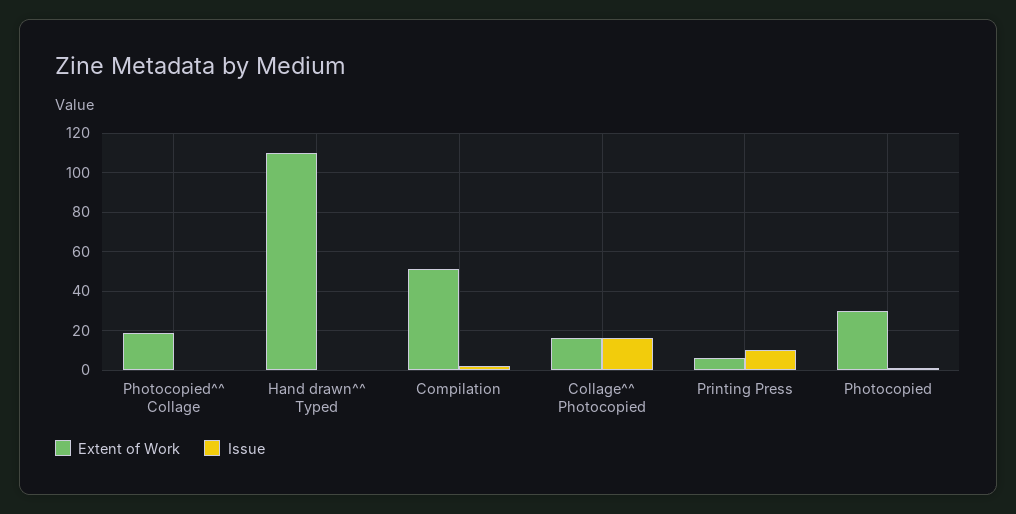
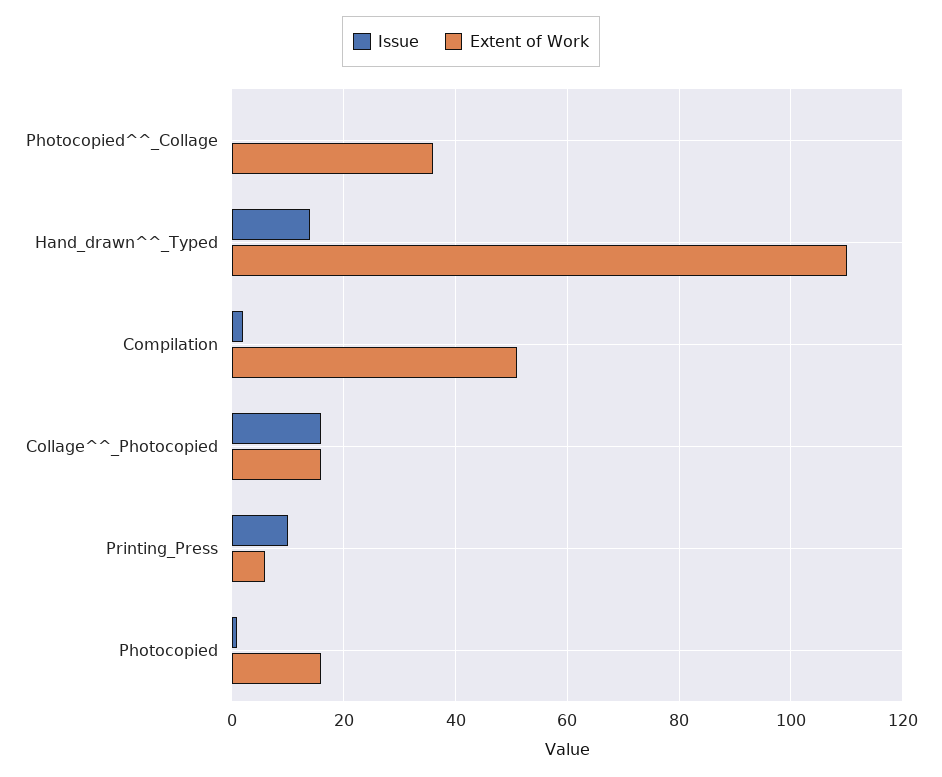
Extent of Work, Photocopied^^ Collage: 20 -> 35
Issue, Hand drawn^^ Typed: 0 -> 15
Extent of Work, Photocopied: 30 -> 15

